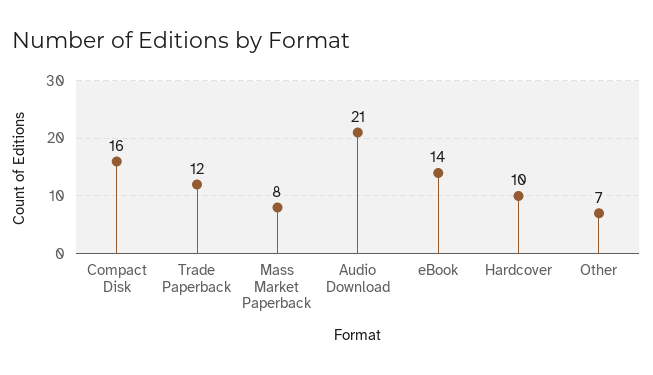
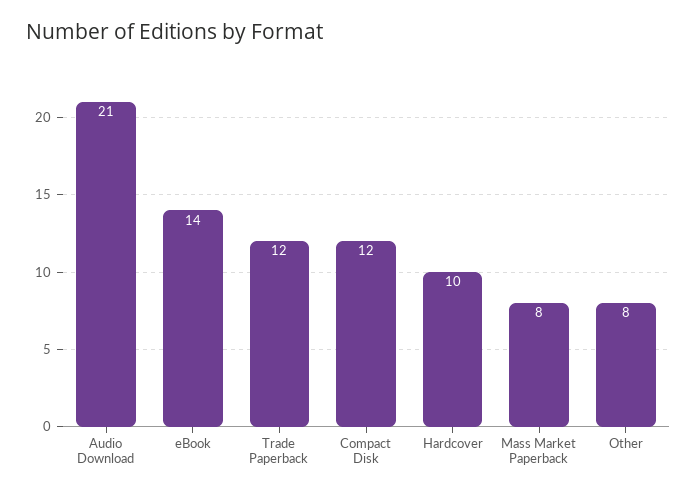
Compact Disk: 16 -> 12
Other: 7 -> 8

